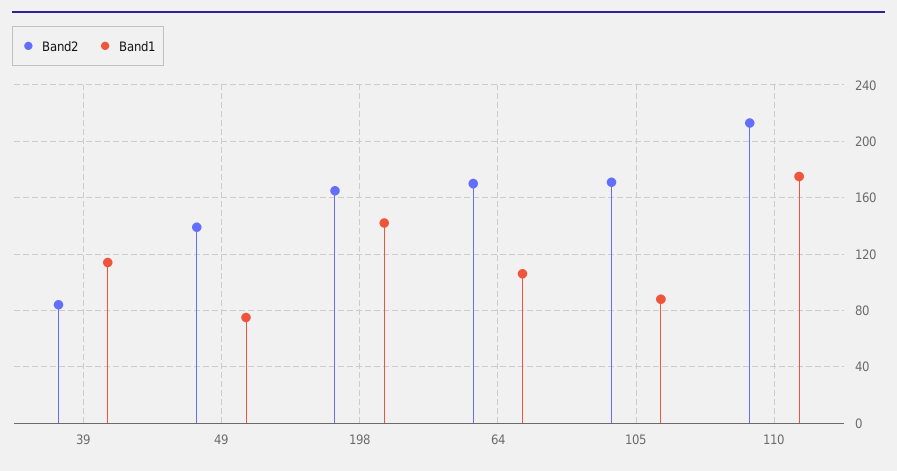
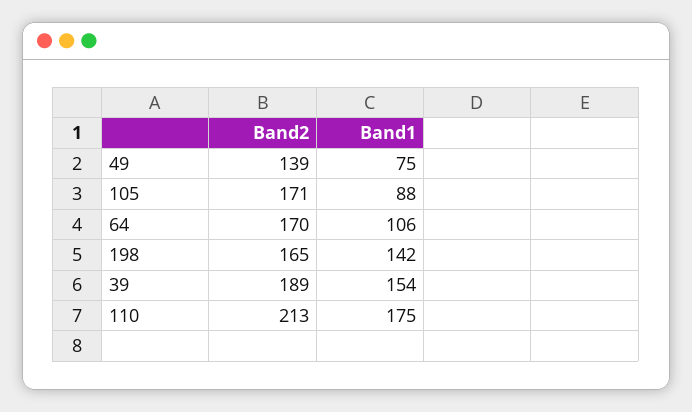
Band2, 39: 85 -> 189
Band1, 39: 115 -> 154

